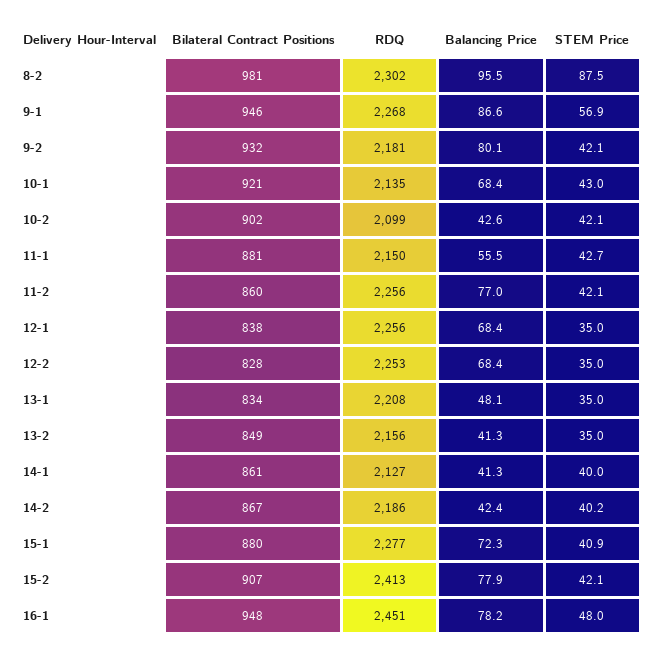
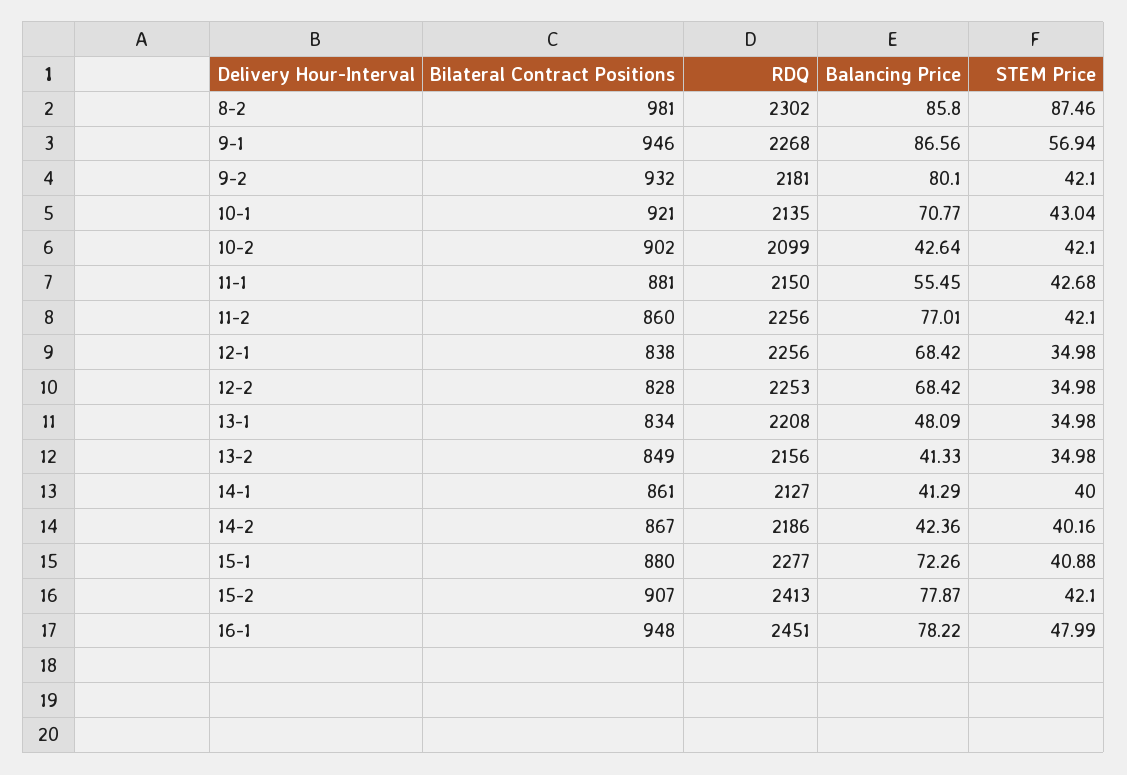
Balancing Price, 8-2: 95.5 -> 85.8
Balancing Price, 10-1: 68.4 -> 70.77

